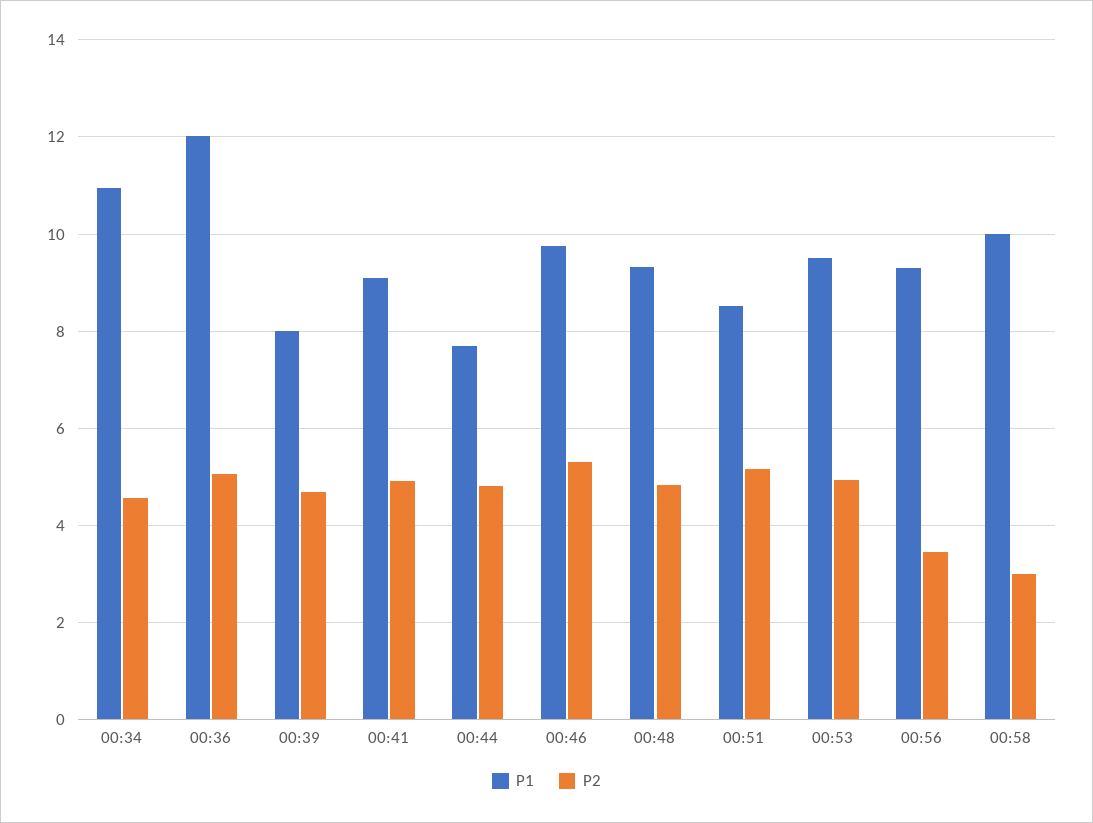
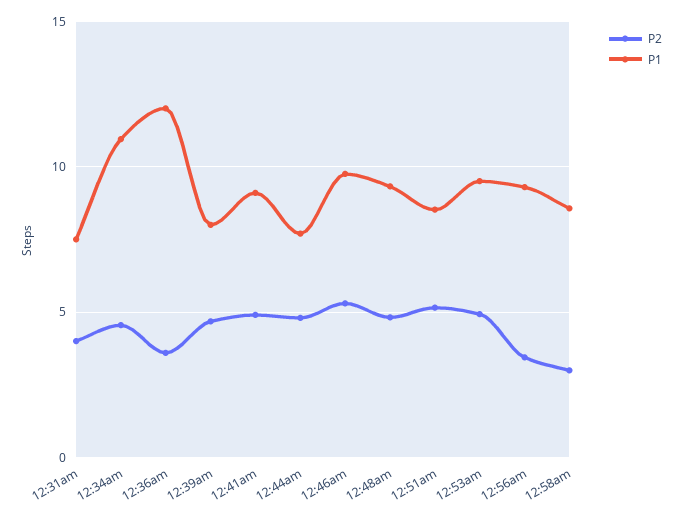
P2, 00:36: 5 -> 3.5
P1, 00:58: 10 -> 8.5
P2, 12:31am: none -> 4
P1, 12:31am: none -> 7.5

